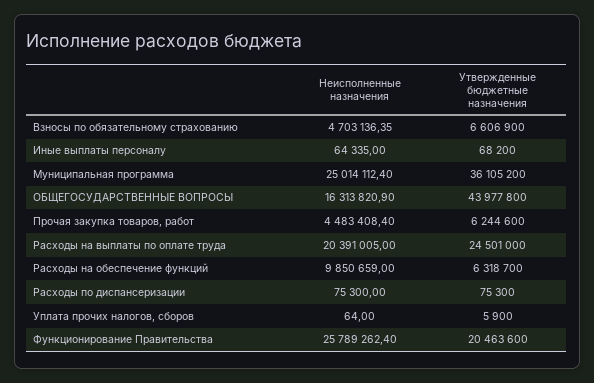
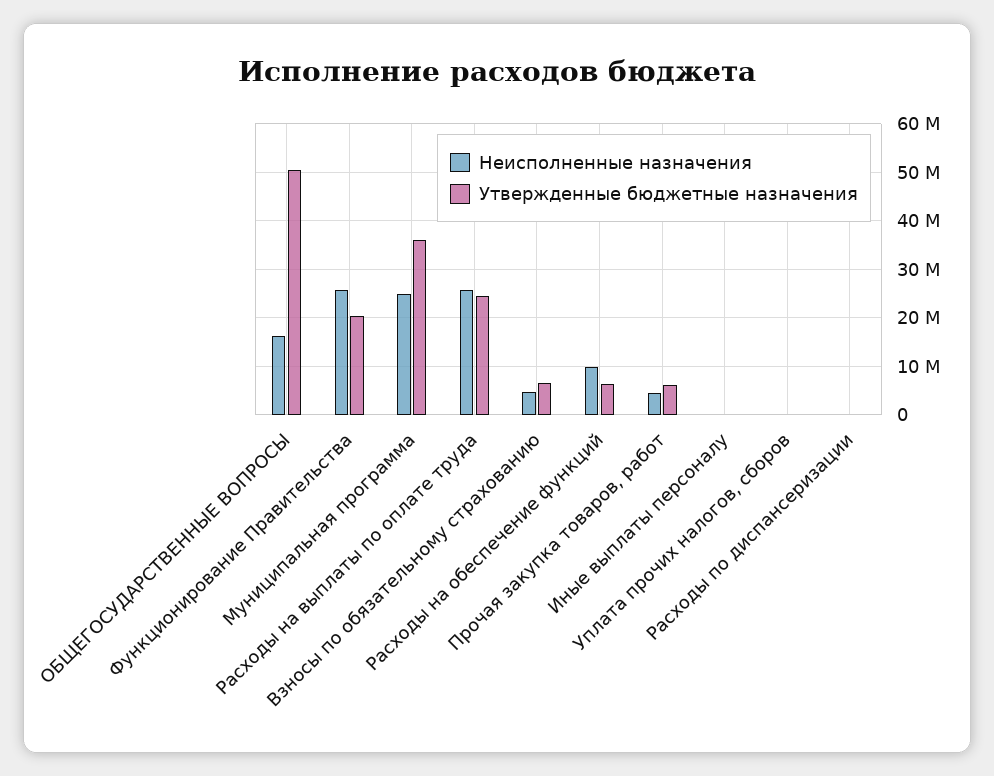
Утвержденные бюджетные назначения, ОБЩЕГОСУДАРСТВЕННЫЕ ВОПРОСЫ: 43977800 -> 50000000
Неисполненные назначения, Расходы на выплаты по оплате труда: 20391005 -> 26000000

